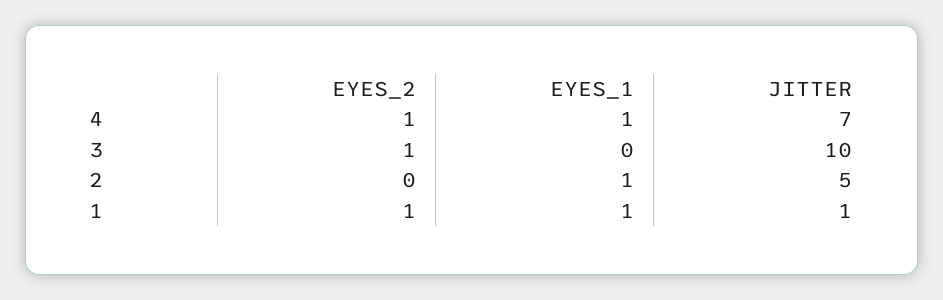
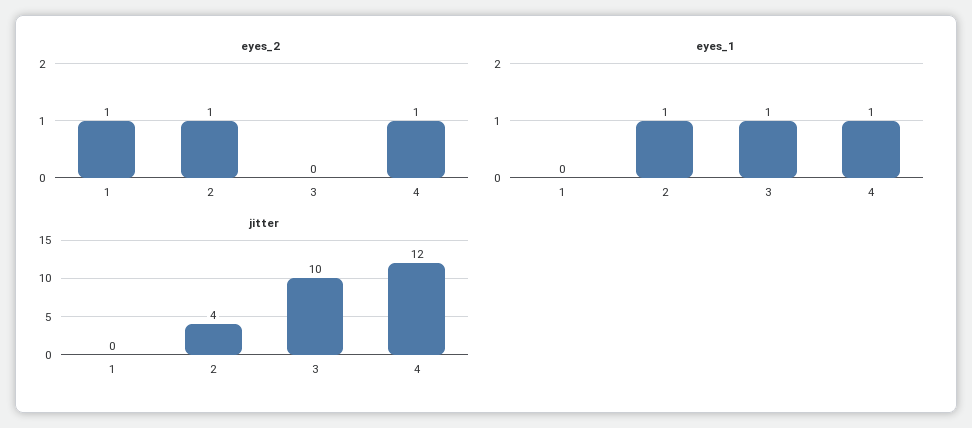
JITTER, 4: 7 -> 12
EYES_2, 3: 1 -> 0
EYES_1, 3: 0 -> 1
EYES_2, 2: 0 -> 1
JITTER, 2: 5 -> 4
EYES_1, 1: 1 -> 0
JITTER, 1: 1 -> 0

